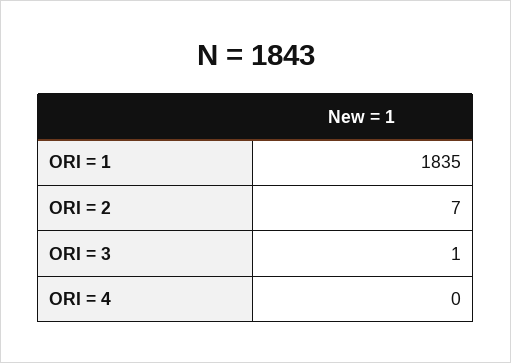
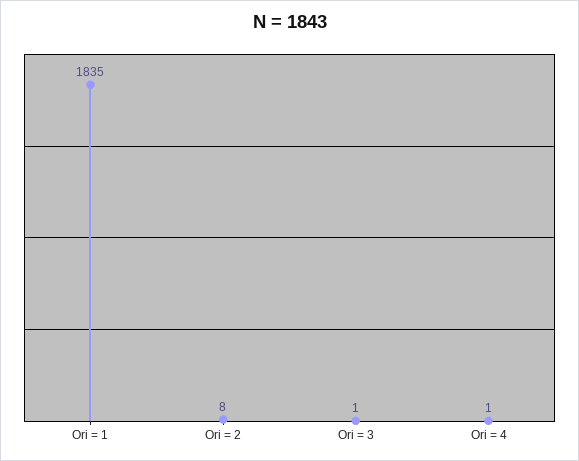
ORI = 2: 7 -> 8
ORI = 4: 0 -> 1

